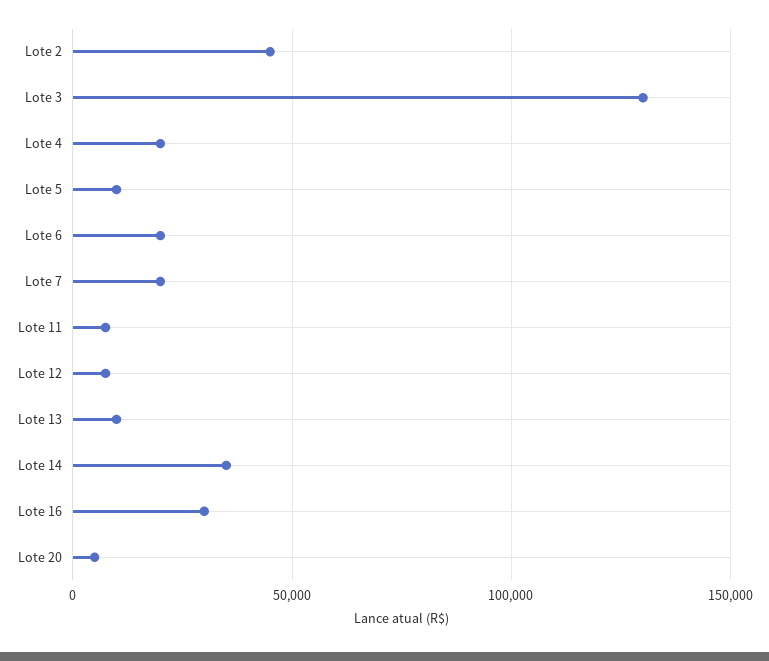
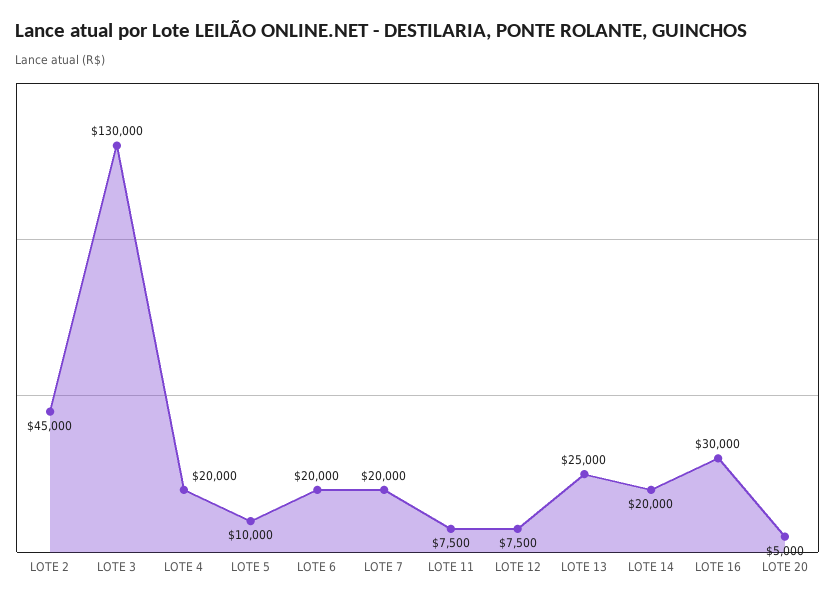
Lote 13: 10000 -> 25000
Lote 14: 35000 -> 20000

